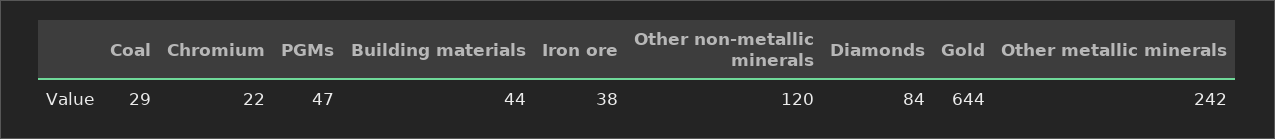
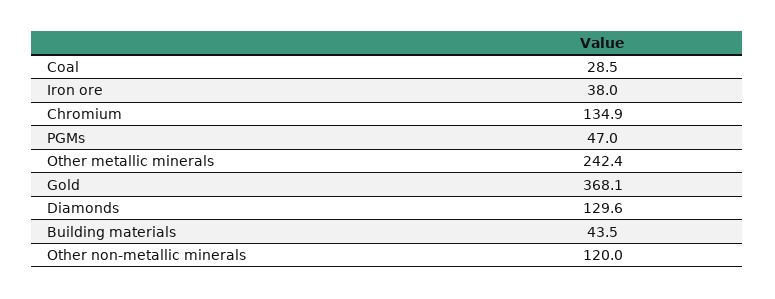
Chromium: 22 -> 134.9
Diamonds: 84 -> 129.6
Gold: 644 -> 368.1

